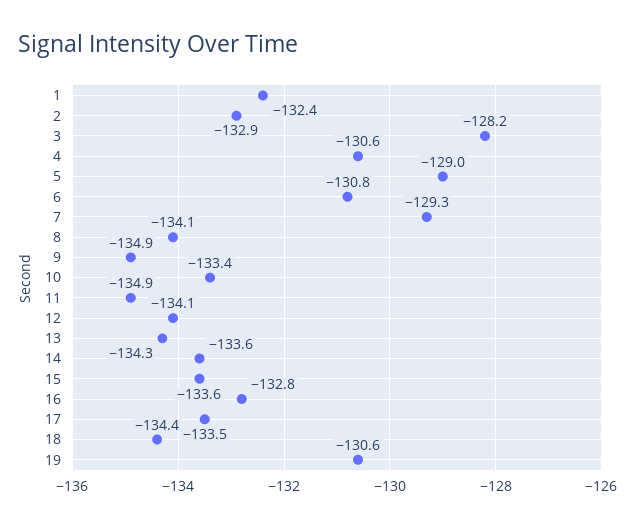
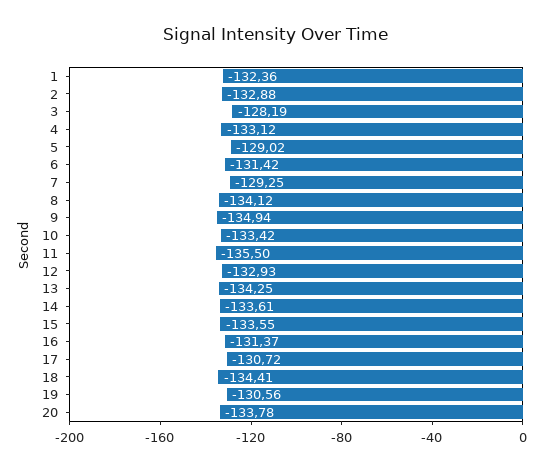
4: -130.6 -> -133.12
6: -130.8 -> -131.42
11: -134.9 -> -135.5
12: -134.1 -> -132.93
16: -132.8 -> -131.37
17: -133.5 -> -130.72
20: none -> -133.78

